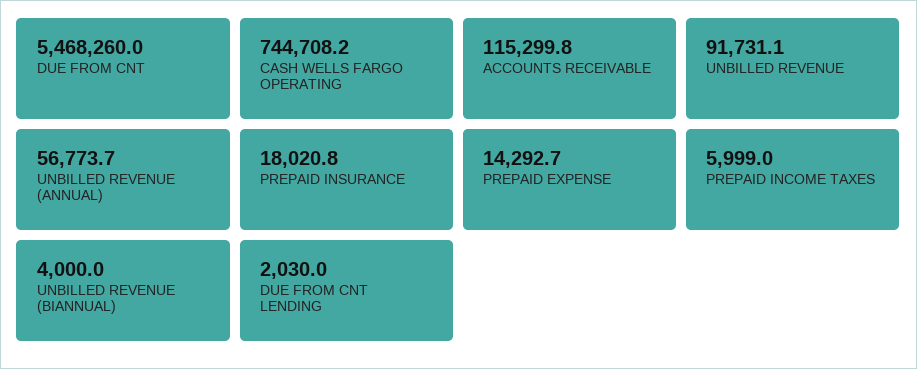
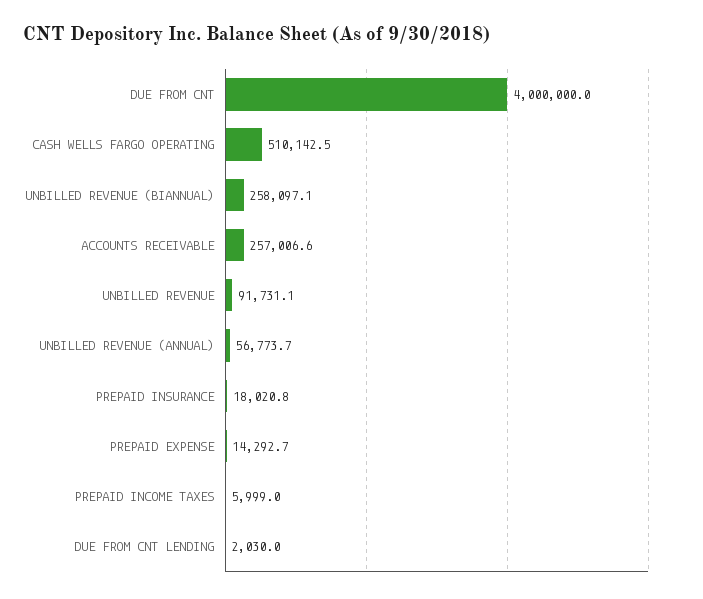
DUE FROM CNT: 5468260 -> 4000000
CASH WELLS FARGO OPERATING: 744708.2 -> 510142.5
ACCOUNTS RECEIVABLE: 115299.8 -> 257006.6
UNBILLED REVENUE (BIANNUAL): 4000 -> 258097.1

